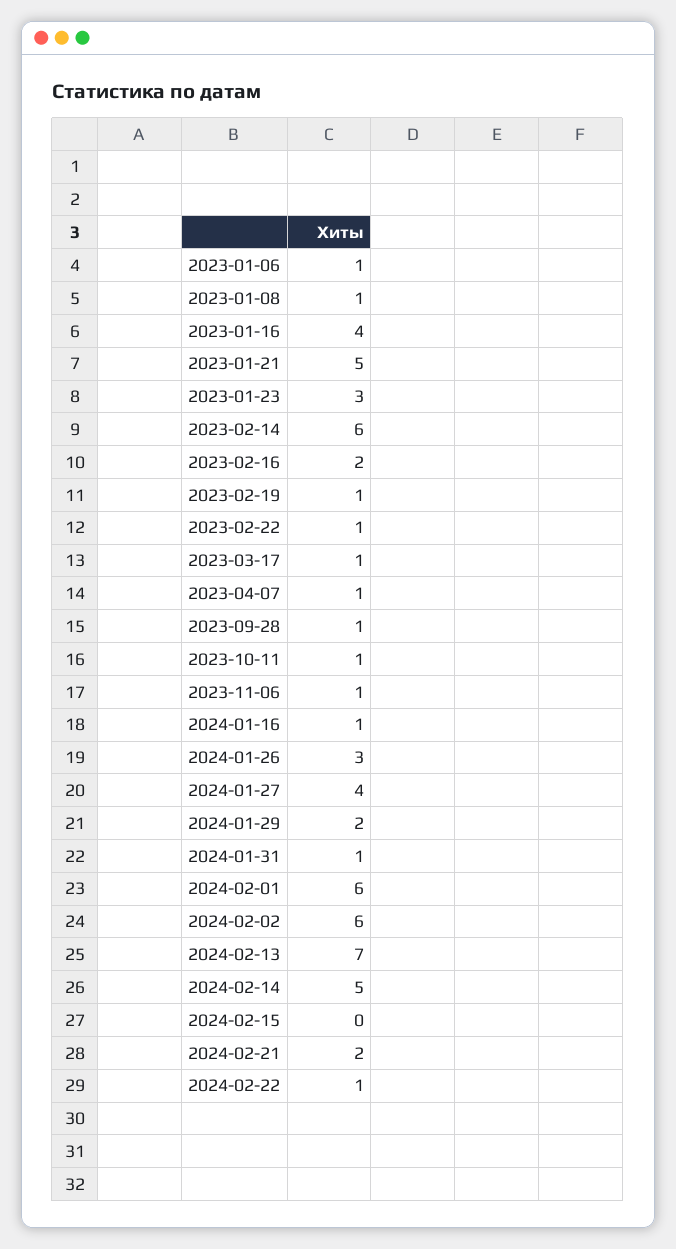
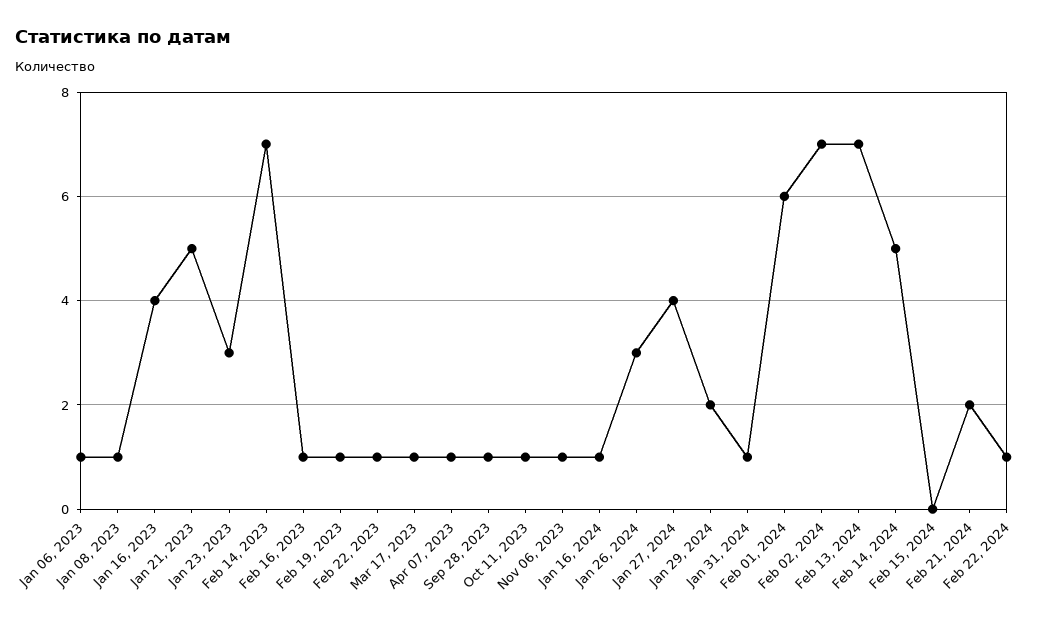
2023-02-14: 6 -> 7
2023-02-16: 2 -> 1
2024-02-02: 6 -> 7

